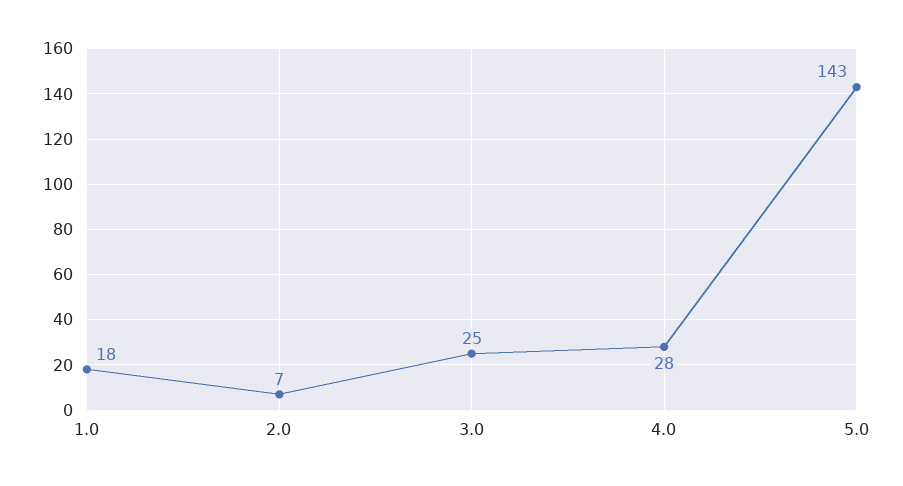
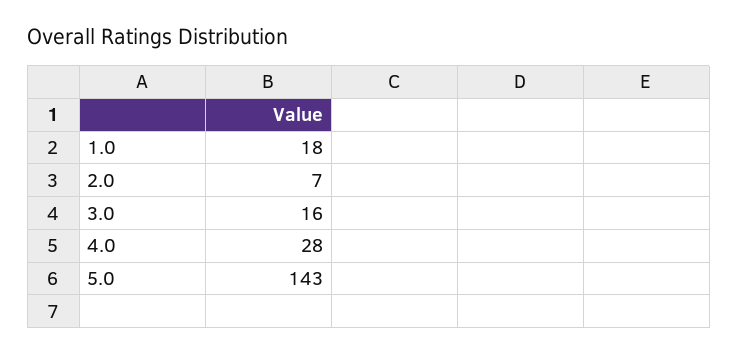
3.0: 25 -> 16

